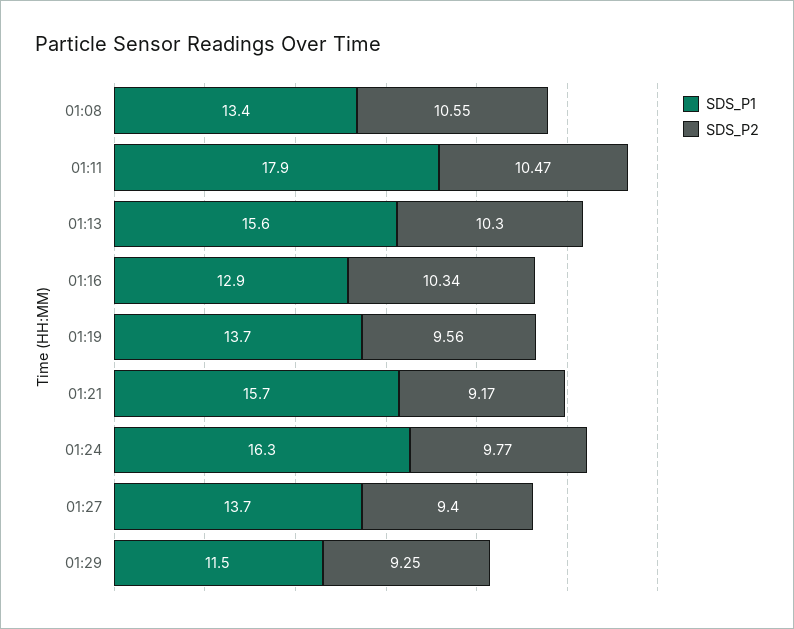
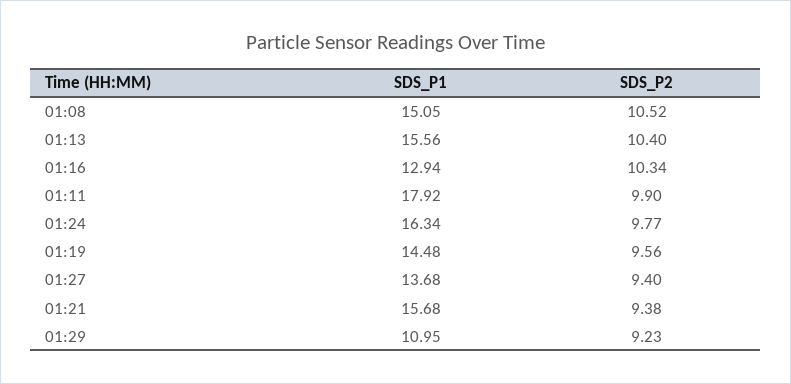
SDS_P1, 01:08: 13.4 -> 15.05
SDS_P2, 01:08: 10.55 -> 10.52
SDS_P2, 01:11: 10.47 -> 9.9
SDS_P2, 01:13: 10.3 -> 10.4
SDS_P1, 01:19: 13.7 -> 14.48
SDS_P2, 01:21: 9.17 -> 9.38
SDS_P1, 01:29: 11.5 -> 10.95
SDS_P2, 01:29: 9.25 -> 9.23

